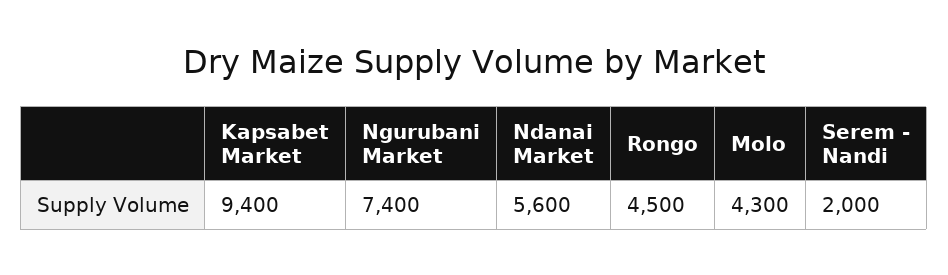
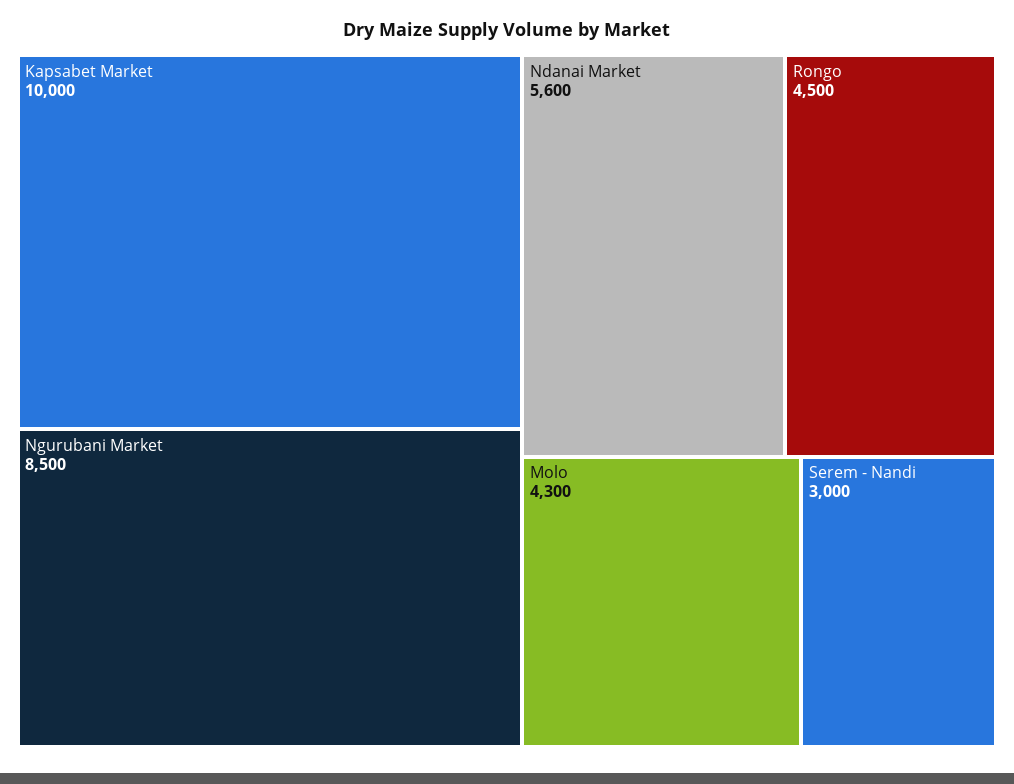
Kapsabet Market: 9400 -> 10000
Ngurubani Market: 7400 -> 8500
Serem - Nandi: 2000 -> 3000

